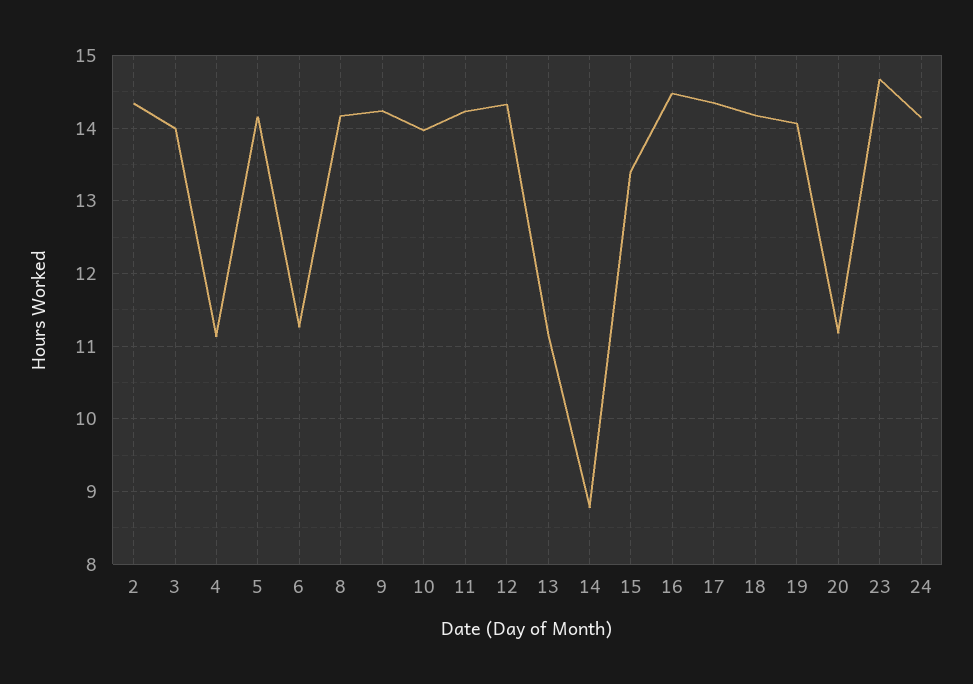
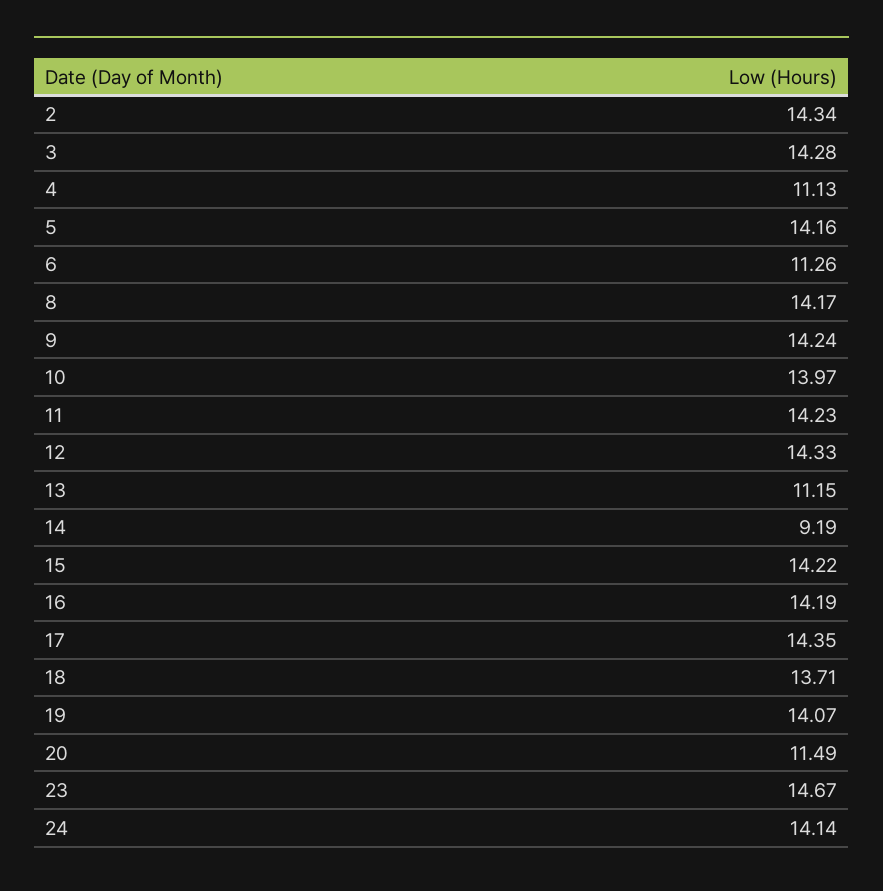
3: 14 -> 14.28
14: 8.8 -> 9.19
15: 13.4 -> 14.22
16: 14.5 -> 14.19
18: 14.2 -> 13.71
20: 11.2 -> 11.49

